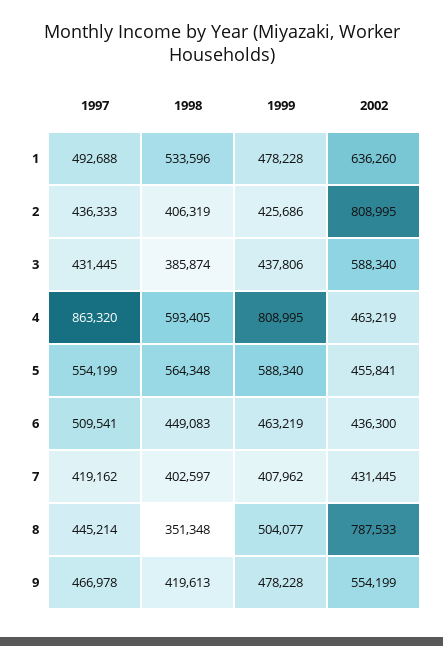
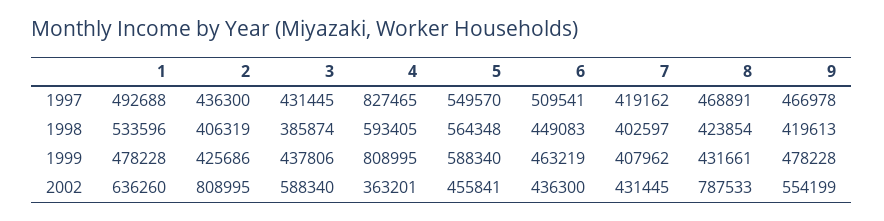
1997, 2: 436333 -> 436300
1997, 4: 863320 -> 827465
2002, 4: 463219 -> 363201
1997, 5: 554199 -> 549570
1997, 8: 445214 -> 468891
1998, 8: 351348 -> 423854
1999, 8: 504077 -> 431661

